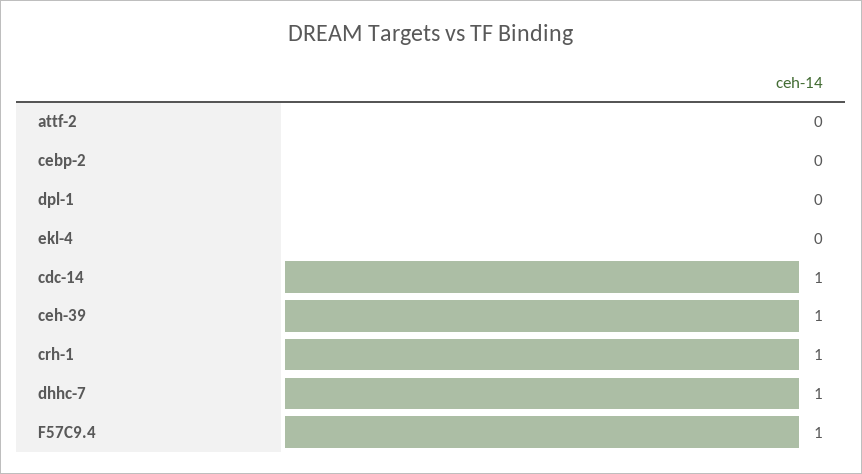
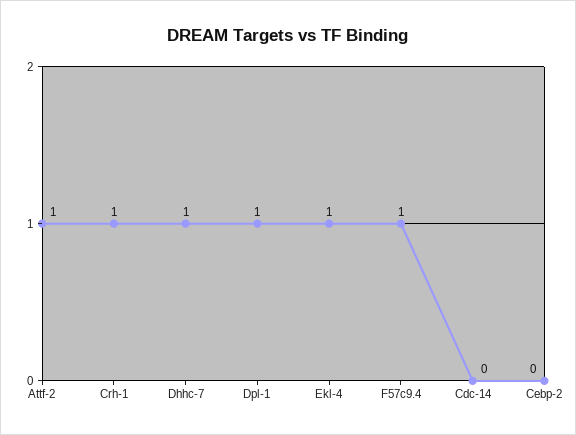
attf-2: 0 -> 1
dpl-1: 0 -> 1
ekl-4: 0 -> 1
cdc-14: 1 -> 0
ceh-39: 1 -> none

